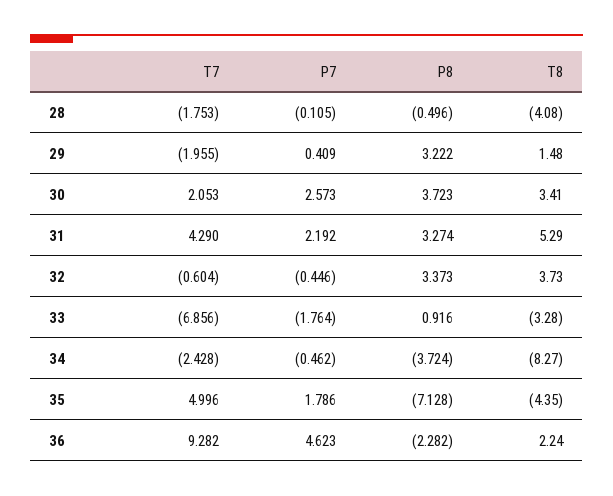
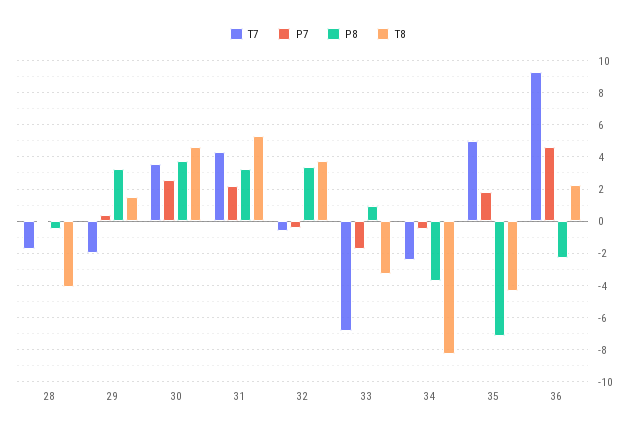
T7, 30: 2.053 -> 3.5
T8, 30: 3.41 -> 4.5

